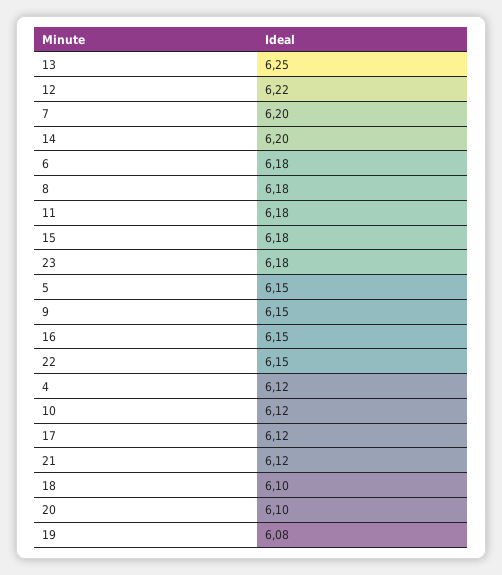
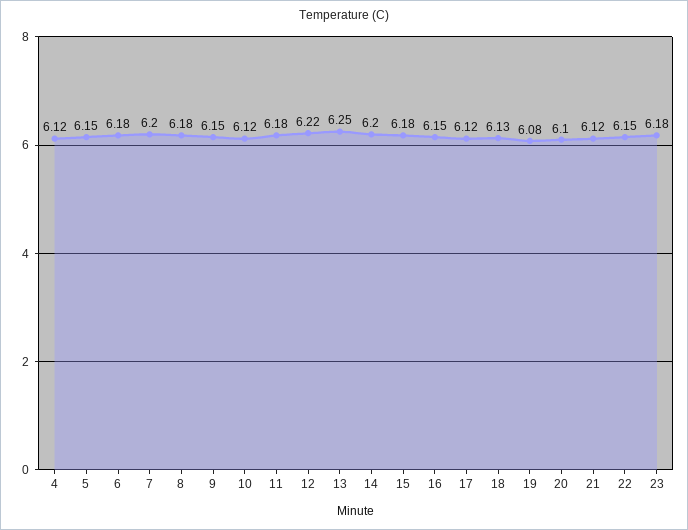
18: 6.1 -> 6.13

